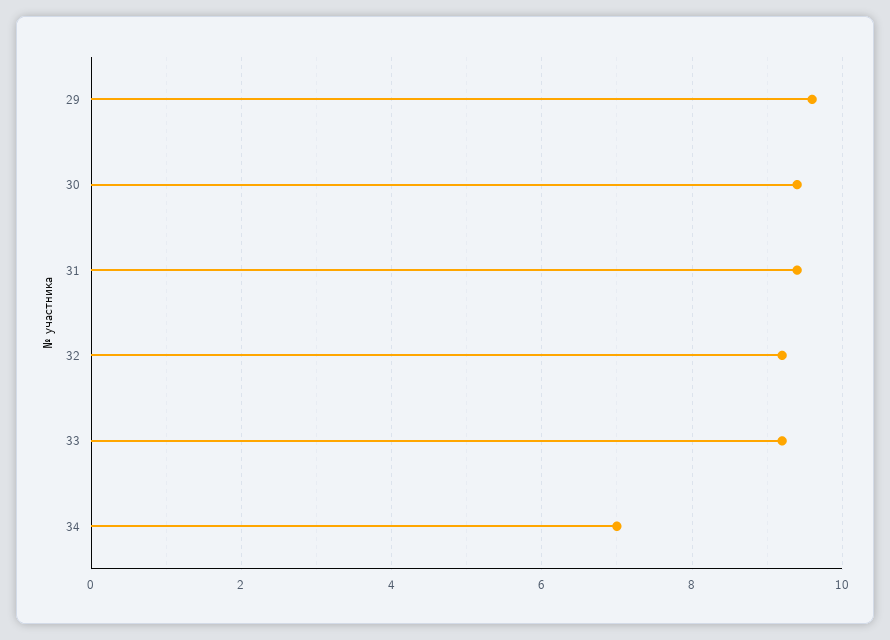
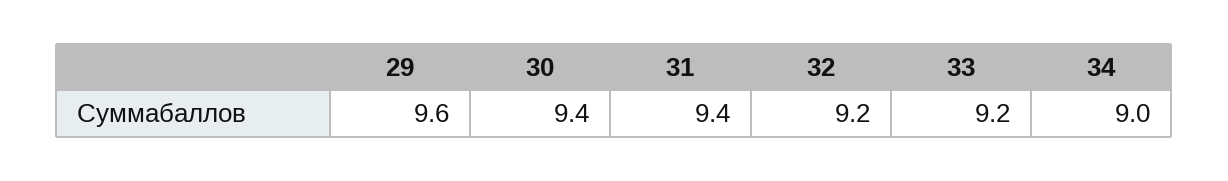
34: 7 -> 9

